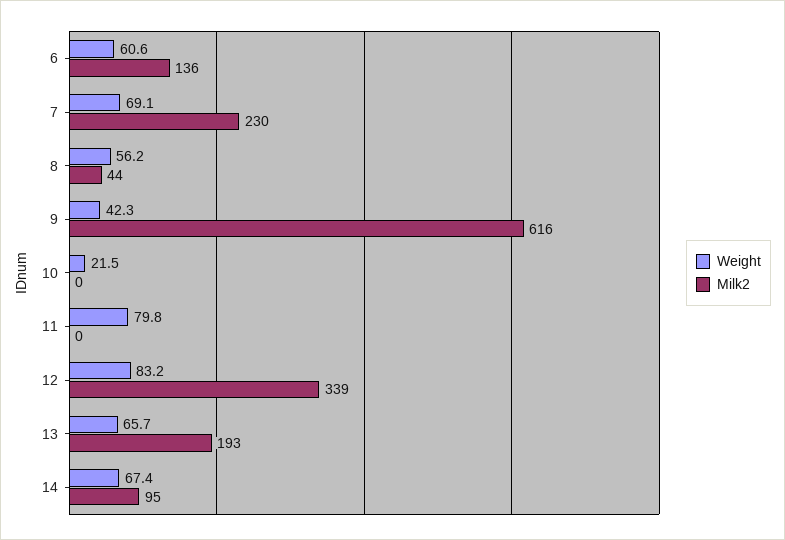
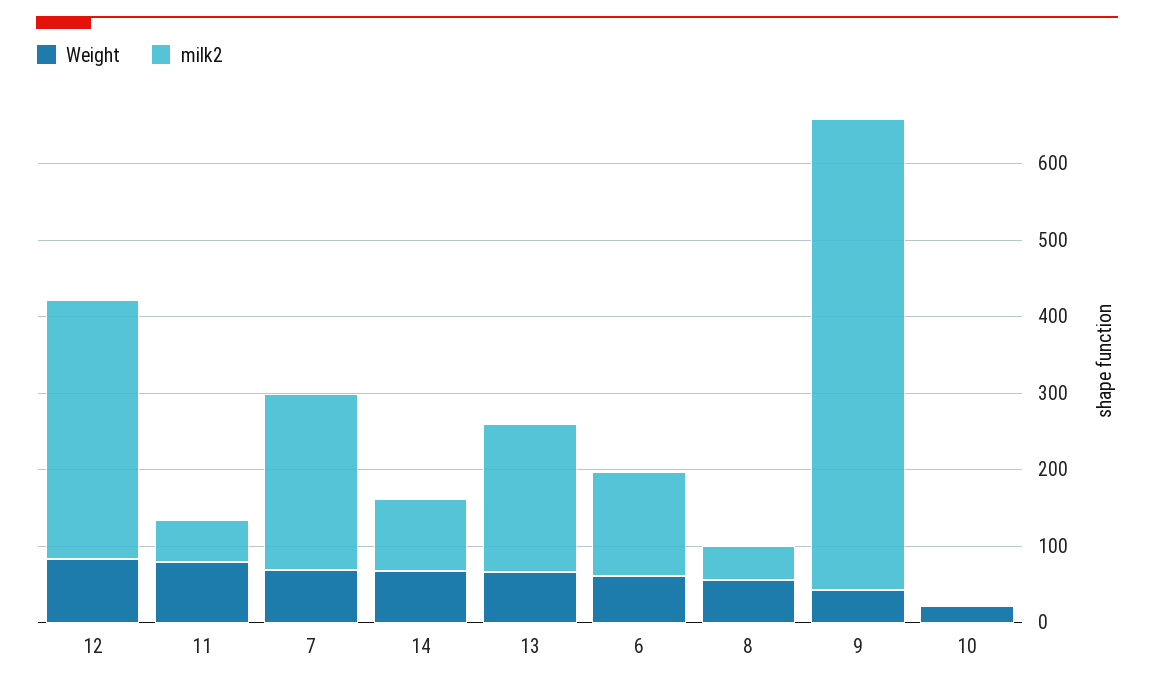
Milk2, 11: 0 -> 60

